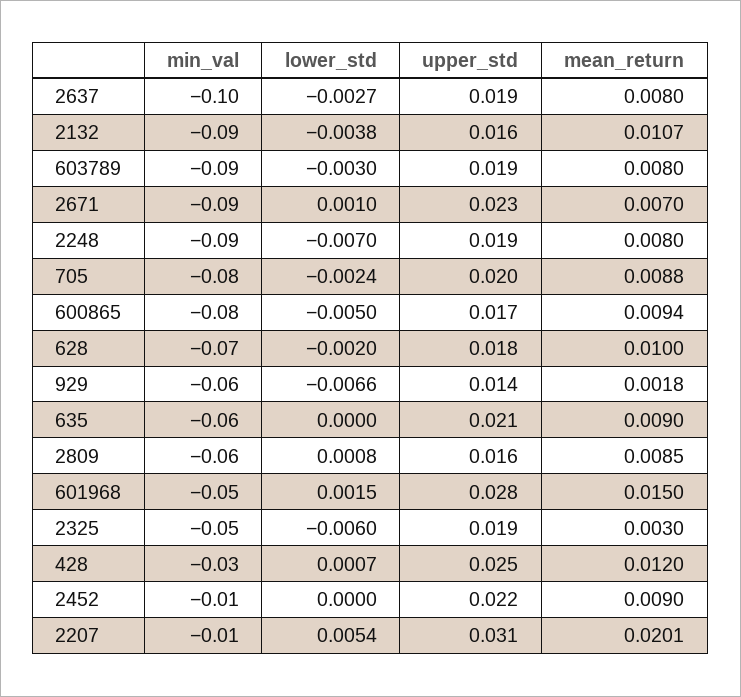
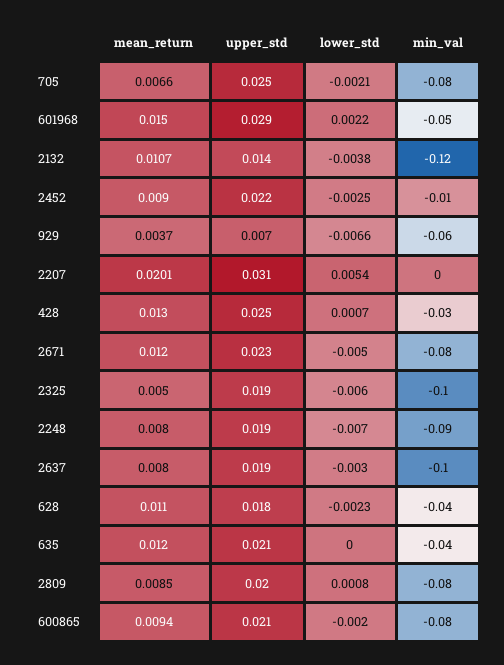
lower_std, 2637: -0.0027 -> -0.003
min_val, 2132: -0.09 -> -0.12
upper_std, 2132: 0.016 -> 0.014
min_val, 603789: -0.09 -> none
lower_std, 603789: -0.003 -> none
upper_std, 603789: 0.019 -> none
mean_return, 603789: 0.008 -> none
min_val, 2671: -0.09 -> -0.08
lower_std, 2671: 0.001 -> -0.005
mean_return, 2671: 0.007 -> 0.012
lower_std, 705: -0.0024 -> -0.0021
upper_std, 705: 0.02 -> 0.025
mean_return, 705: 0.0088 -> 0.0066
lower_std, 600865: -0.005 -> -0.002
upper_std, 600865: 0.017 -> 0.021
min_val, 628: -0.07 -> -0.04
lower_std, 628: -0.002 -> -0.0023
mean_return, 628: 0.01 -> 0.011
upper_std, 929: 0.014 -> 0.007
mean_return, 929: 0.0018 -> 0.0037
min_val, 635: -0.06 -> -0.04
mean_return, 635: 0.009 -> 0.012
min_val, 2809: -0.06 -> -0.08
upper_std, 2809: 0.016 -> 0.02
lower_std, 601968: 0.0015 -> 0.0022
upper_std, 601968: 0.028 -> 0.029
min_val, 2325: -0.05 -> -0.1
mean_return, 2325: 0.003 -> 0.005
mean_return, 428: 0.012 -> 0.013
lower_std, 2452: 0 -> -0.0025
min_val, 2207: -0.01 -> 0

